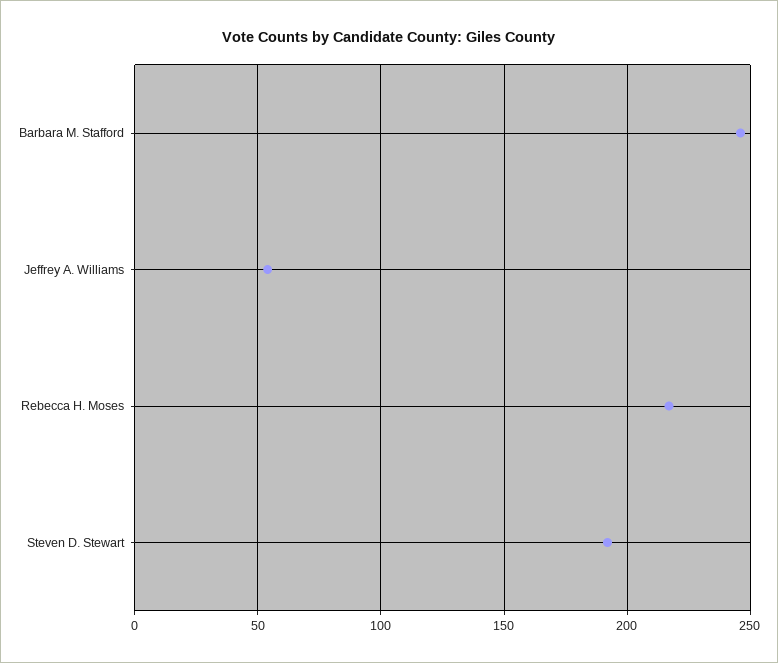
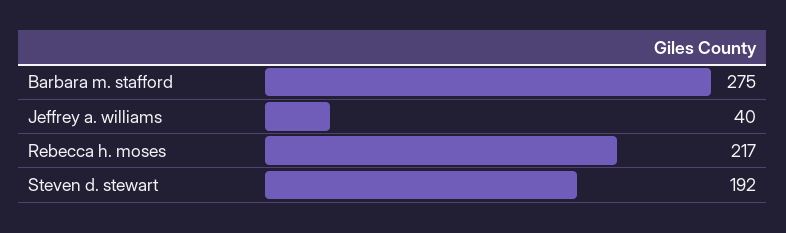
Barbara M. Stafford: 245 -> 275
Jeffrey A. Williams: 55 -> 40

